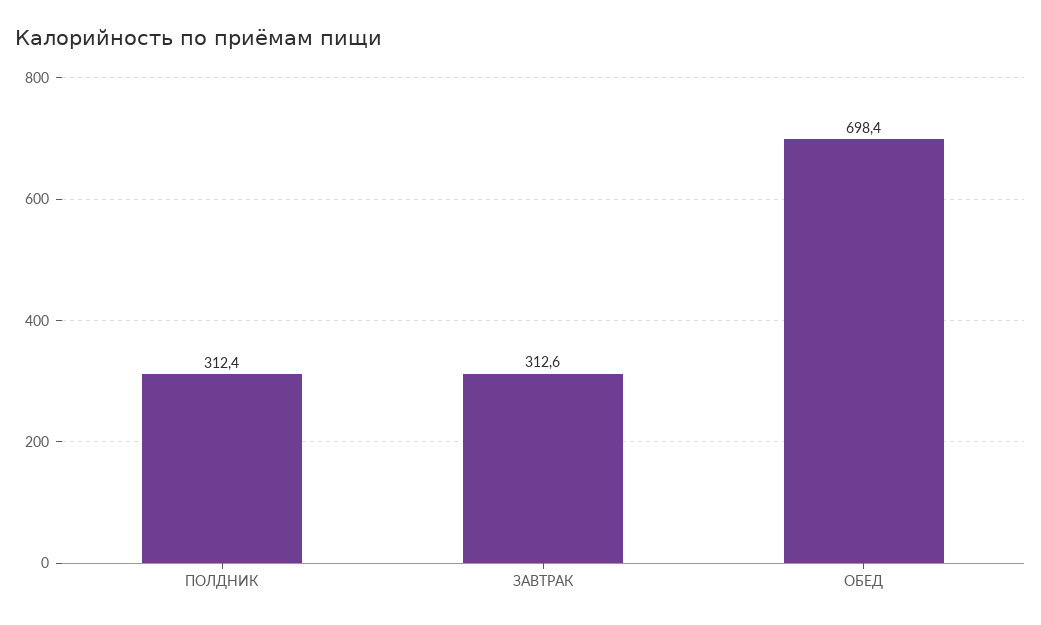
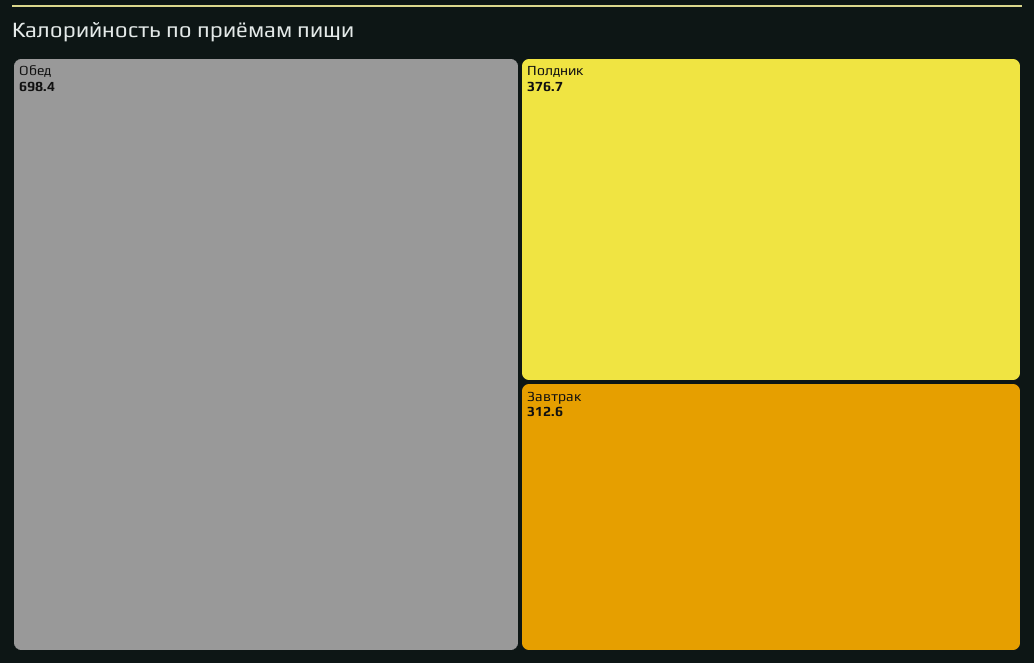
ПОЛДНИК: 312.4 -> 376.7

